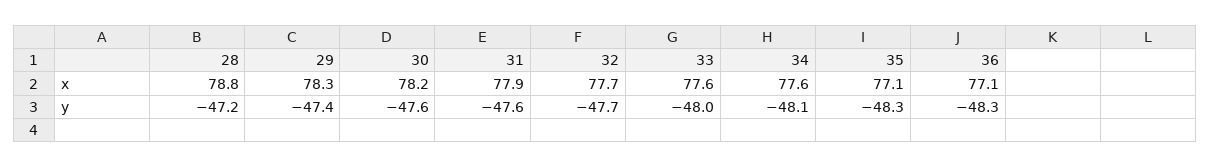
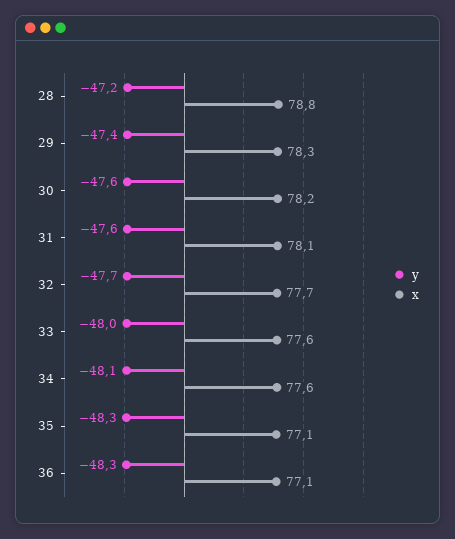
x, 31: 77.9 -> 78.1

